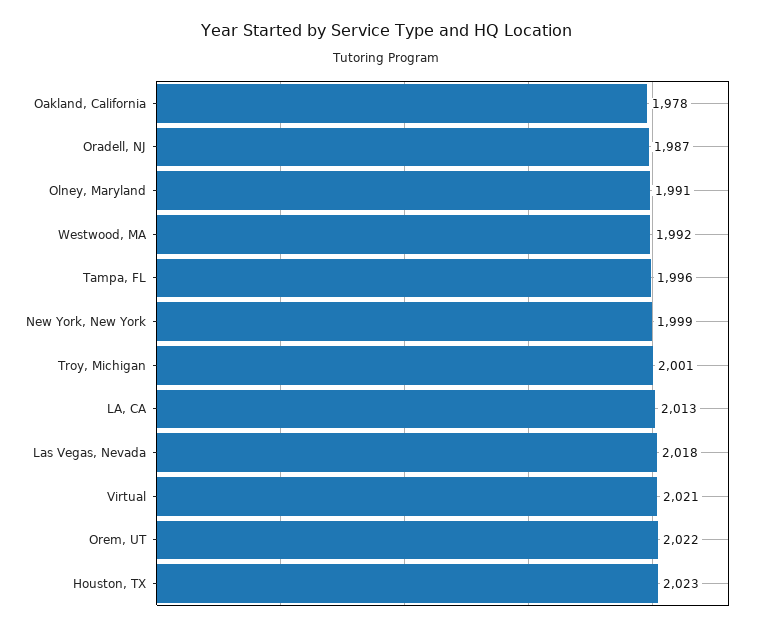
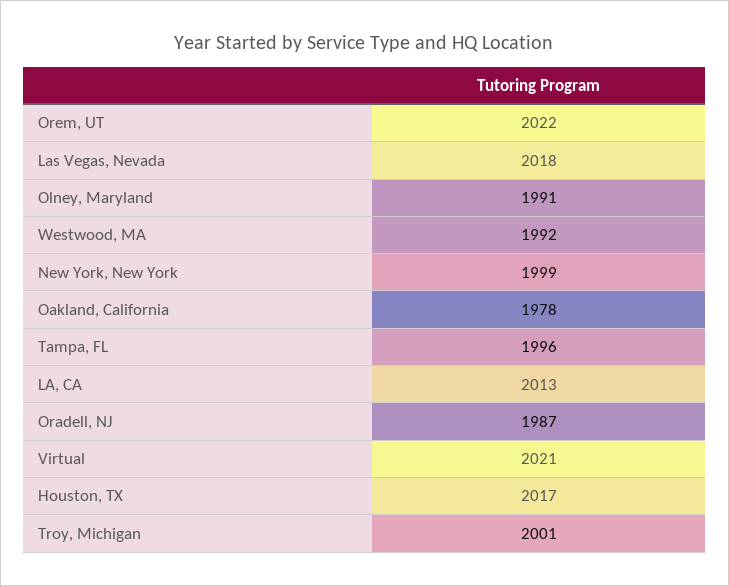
Houston, TX: 2023 -> 2017

